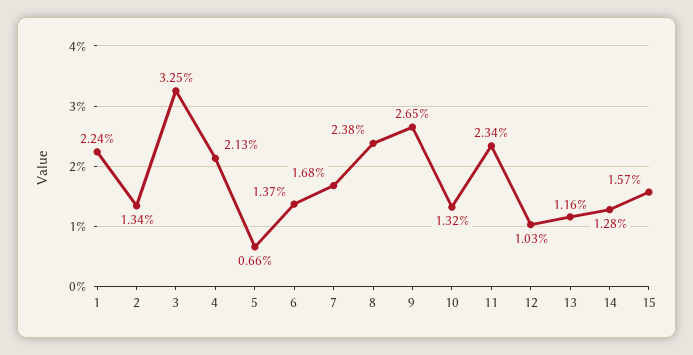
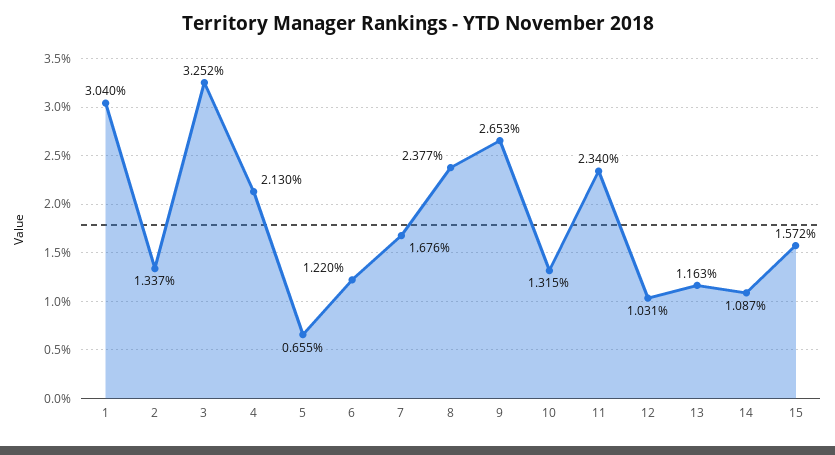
1: 2.24 -> 3.04
6: 1.37 -> 1.22
14: 1.28 -> 1.087

